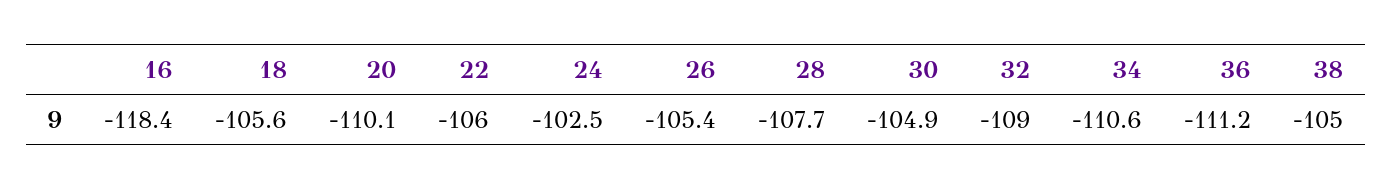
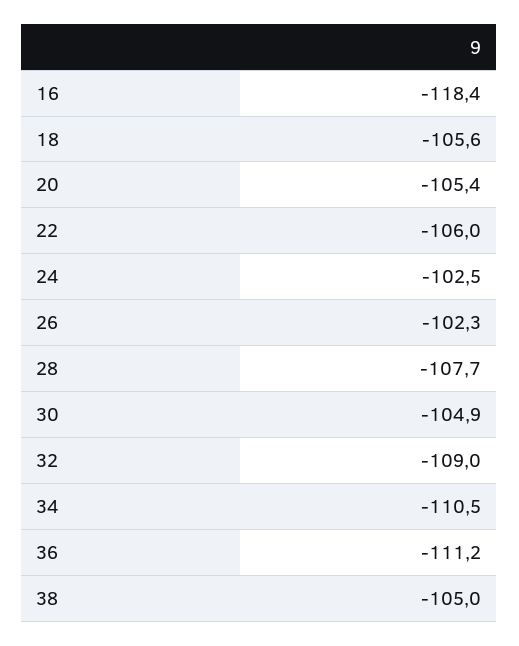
20: -110.1 -> -105.4
26: -105.4 -> -102.3
34: -110.6 -> -110.5

